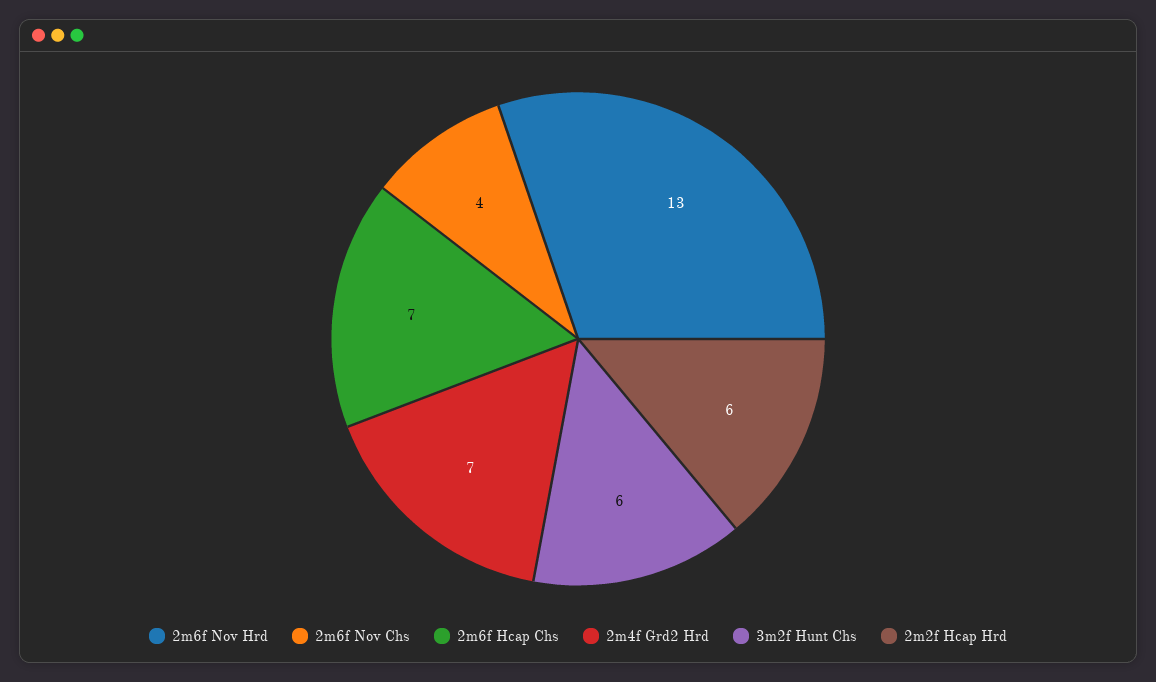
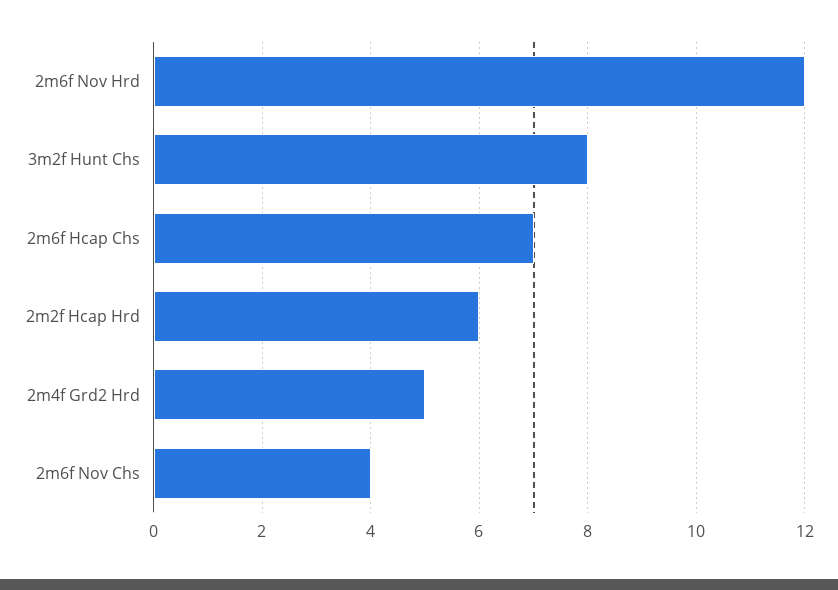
2m6f Nov Hrd: 13 -> 12
2m4f Grd2 Hrd: 7 -> 5
3m2f Hunt Chs: 6 -> 8

